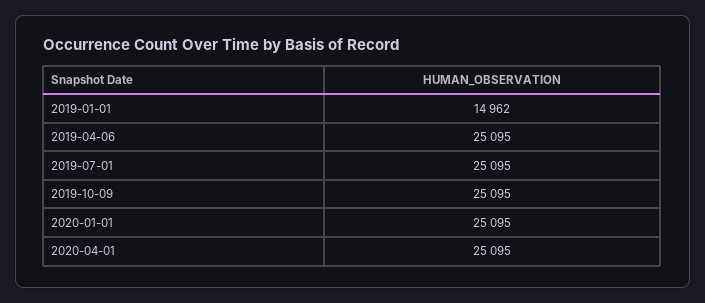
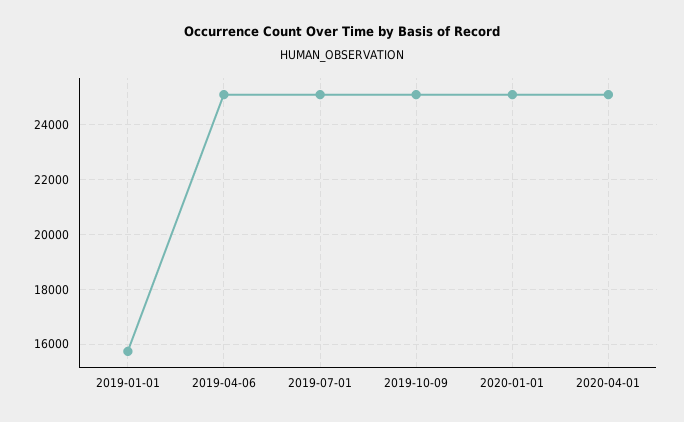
2019-01-01: 14962 -> 15750

